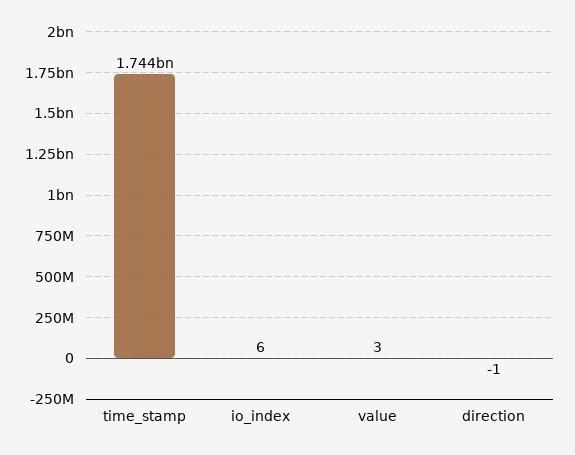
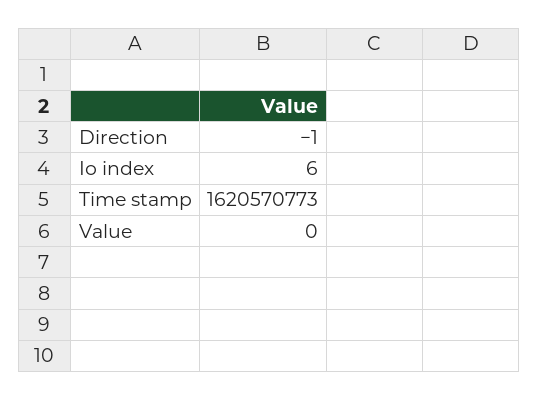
time_stamp: 1744000000 -> 1620570773
value: 3 -> 0

